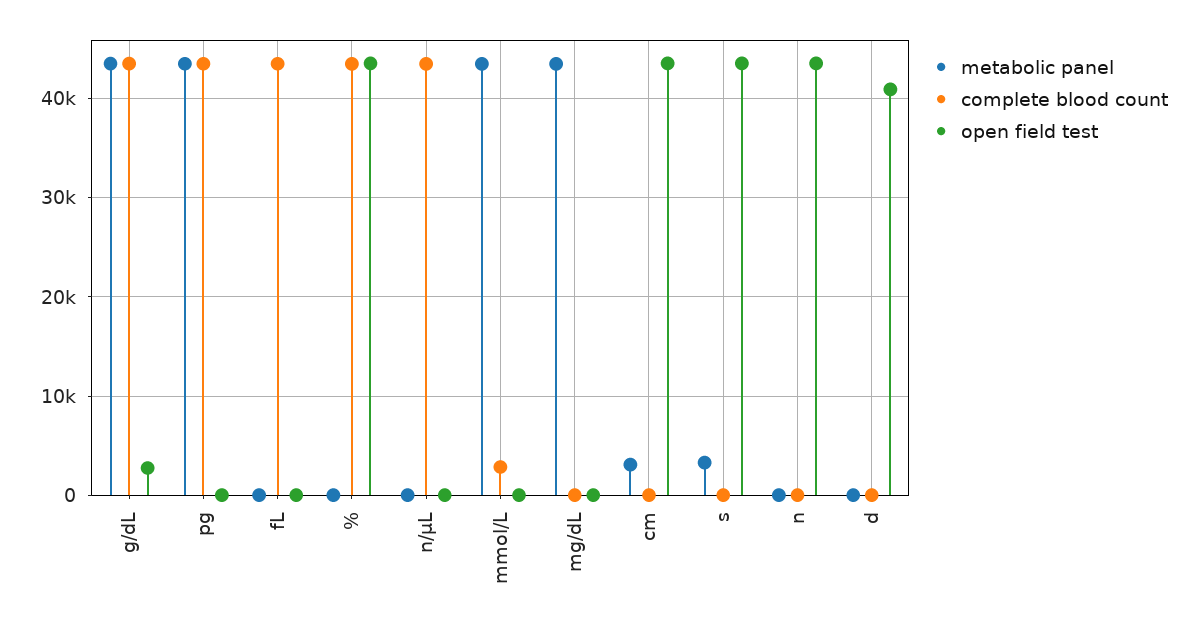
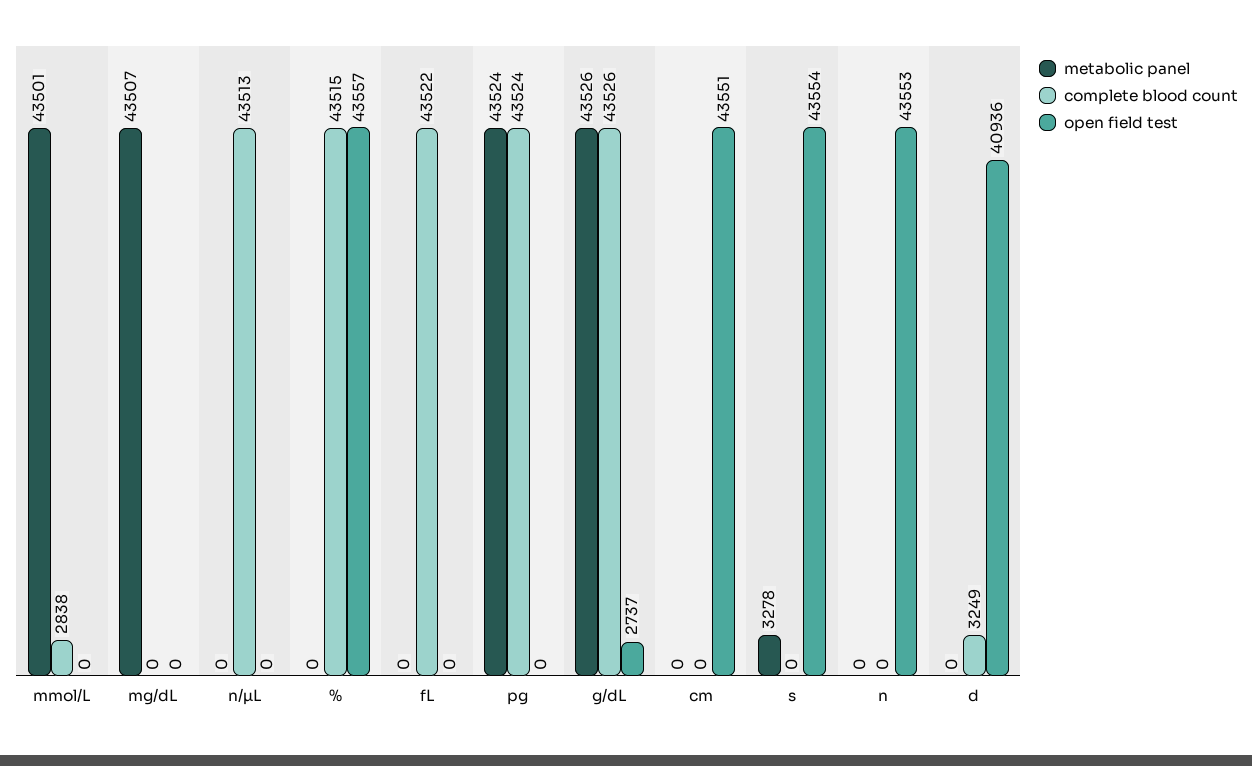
metabolic panel, cm: 3000 -> 0
complete blood count, d: 0 -> 3249

